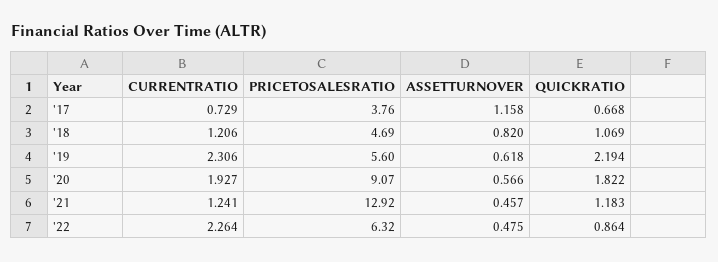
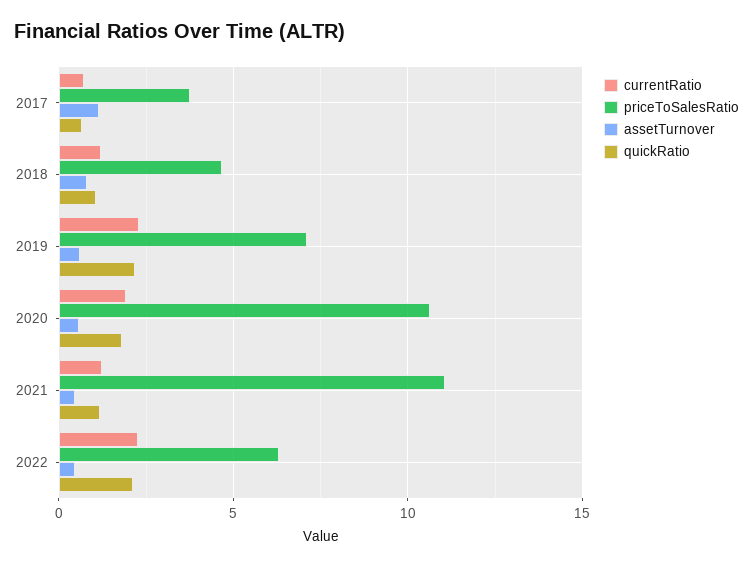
PRICETOSALESRATIO, '19: 5.6 -> 7
PRICETOSALESRATIO, '20: 9.07 -> 10.5
PRICETOSALESRATIO, '21: 12.92 -> 11
QUICKRATIO, '22: 0.864 -> 2

